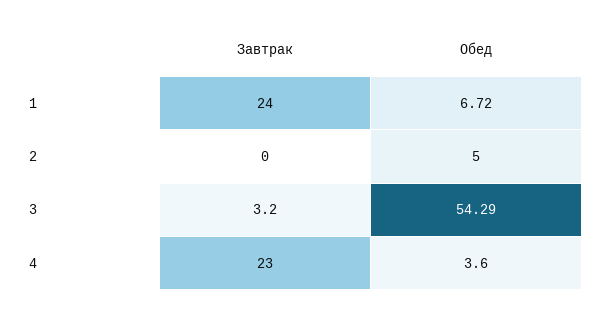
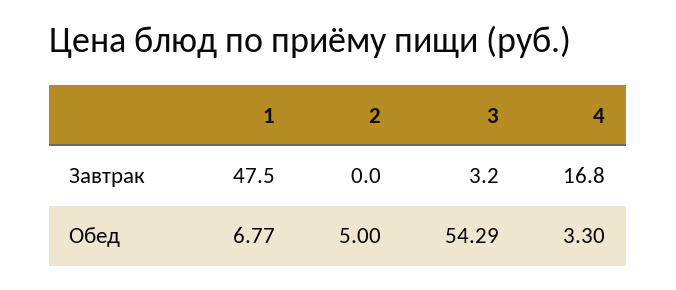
Завтрак, 1: 24 -> 47.5
Обед, 1: 6.72 -> 6.77
Завтрак, 4: 23 -> 16.8
Обед, 4: 3.6 -> 3.3

